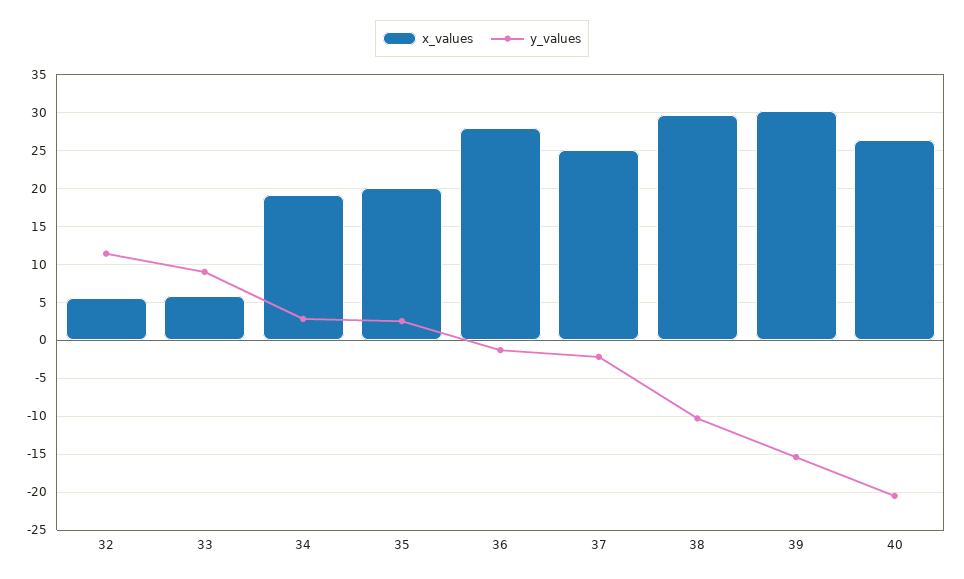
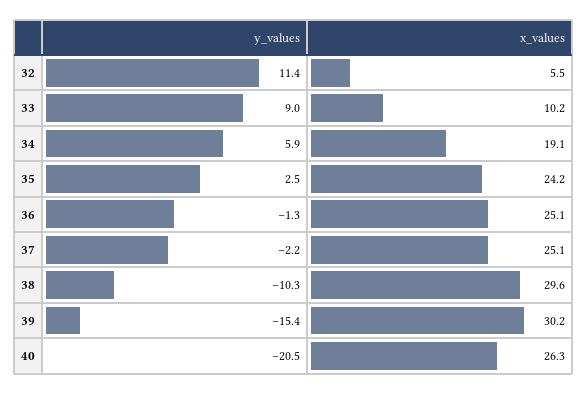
x_values, 33: 6 -> 10.2
y_values, 34: 3 -> 5.9
x_values, 35: 20 -> 24.2
x_values, 36: 28 -> 25.1

